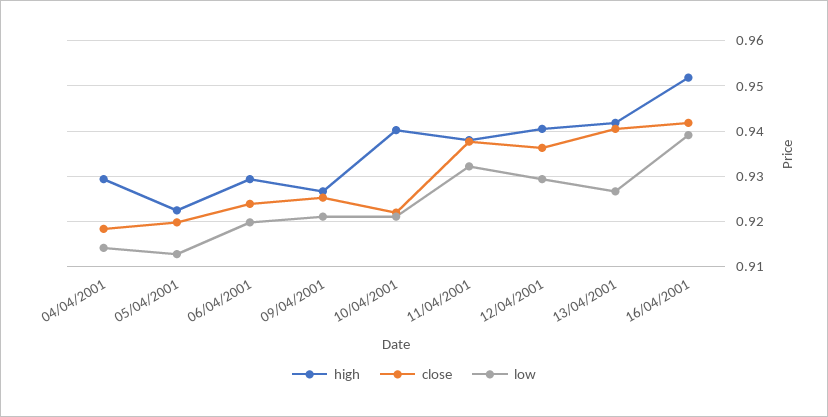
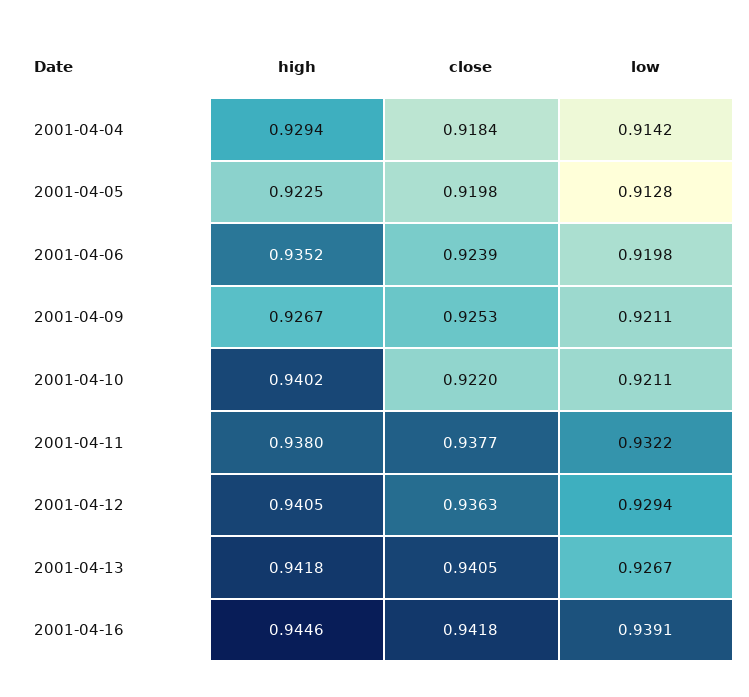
high, 06/04/2001: 0.93 -> 0.9352
high, 16/04/2001: 0.952 -> 0.9446

